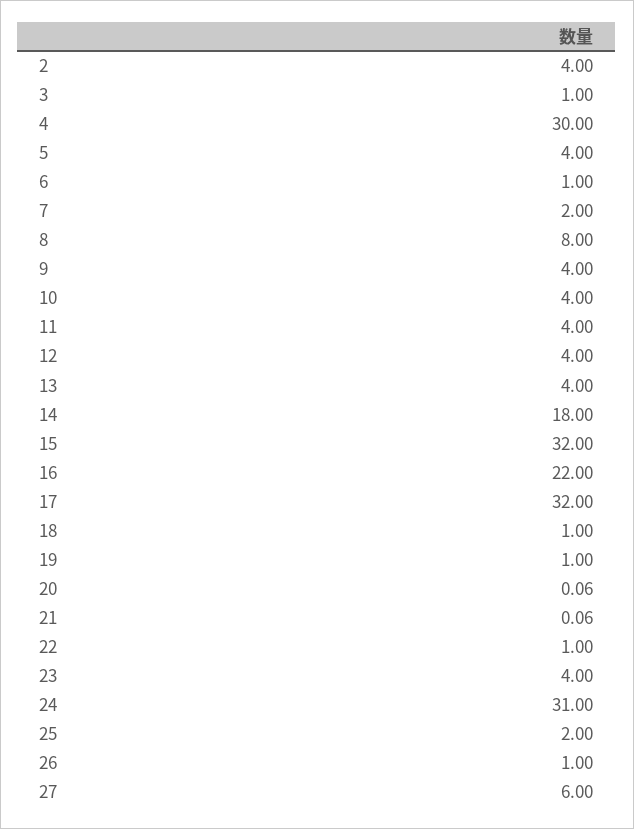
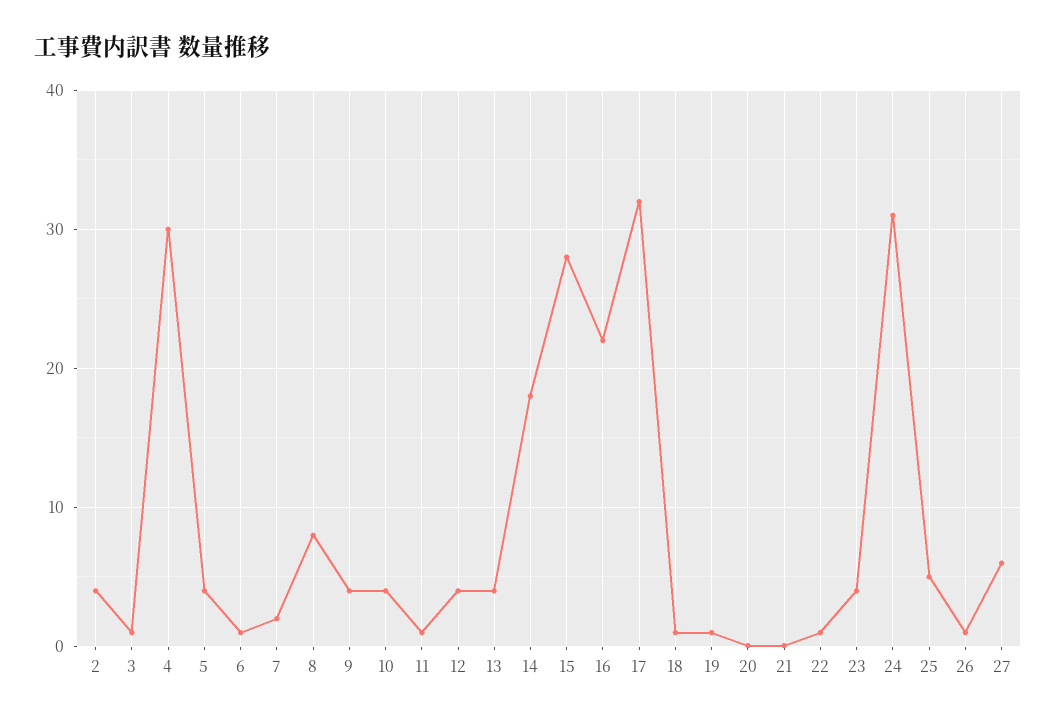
11: 4 -> 1
15: 32 -> 28
25: 2 -> 5

